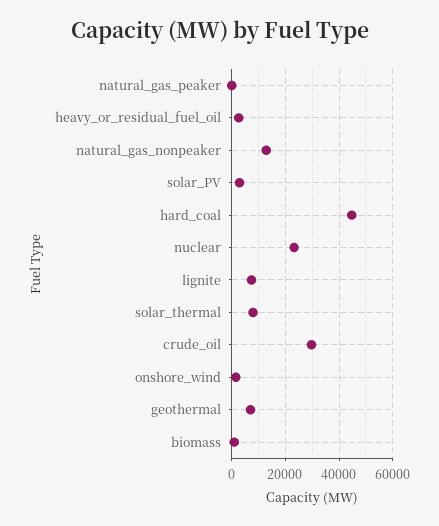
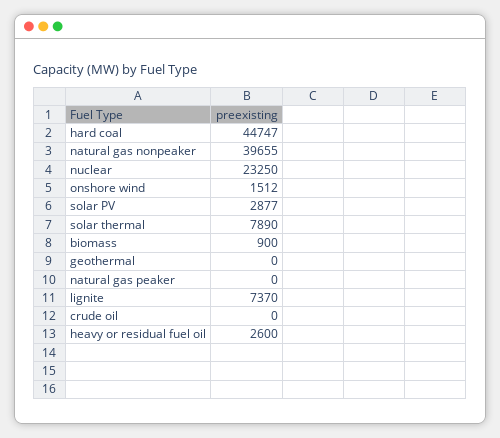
natural_gas_nonpeaker: 12500 -> 39655
crude_oil: 30000 -> 0
geothermal: 7500 -> 0

